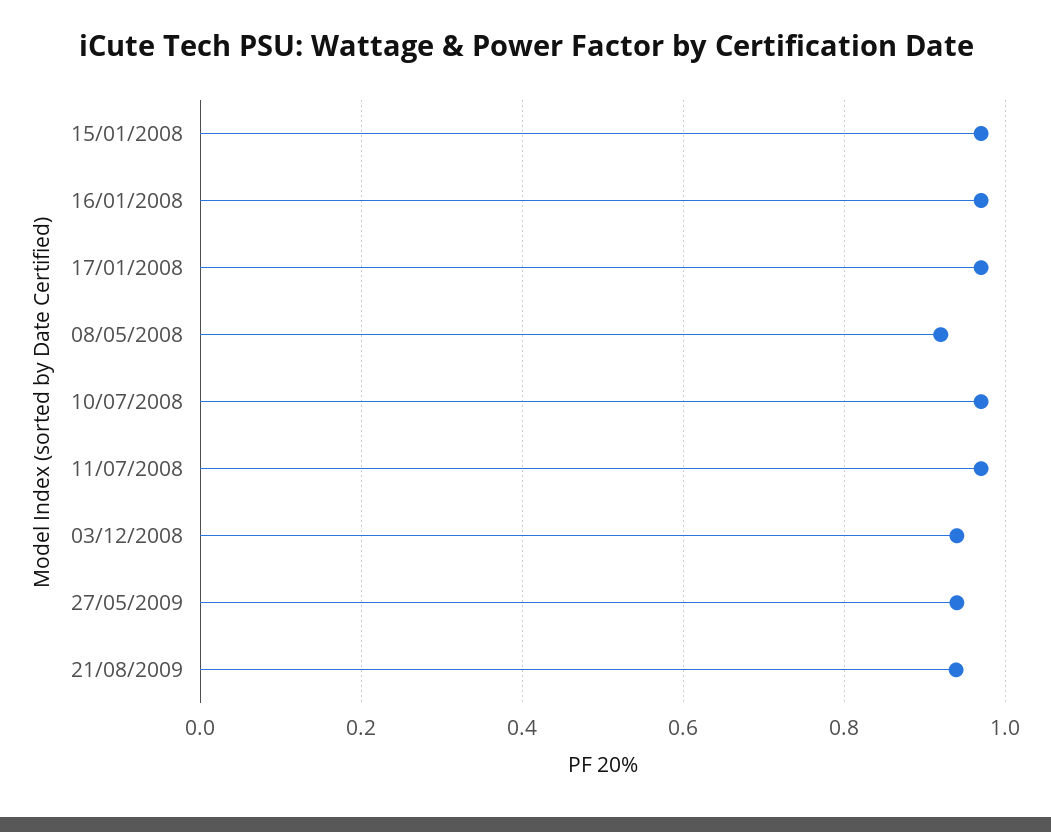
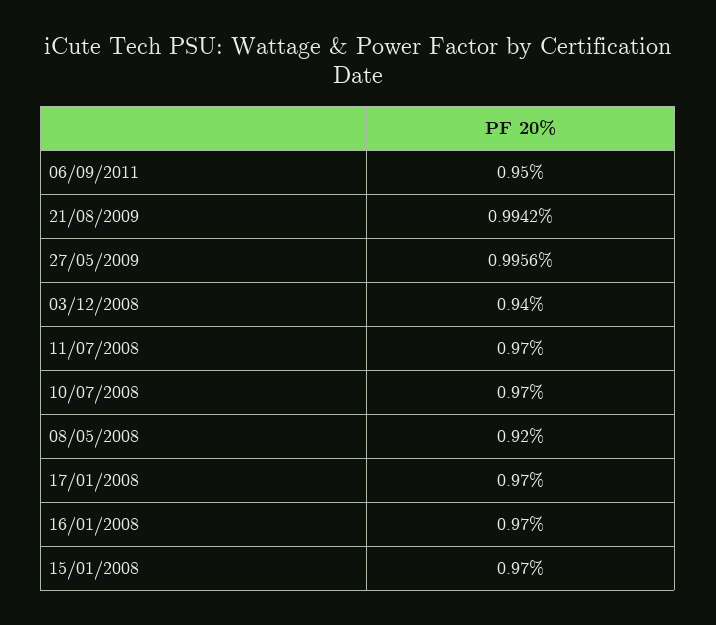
27/05/2009: 0.94 -> 0.9956
21/08/2009: 0.94 -> 0.9942
06/09/2011: none -> 0.95

